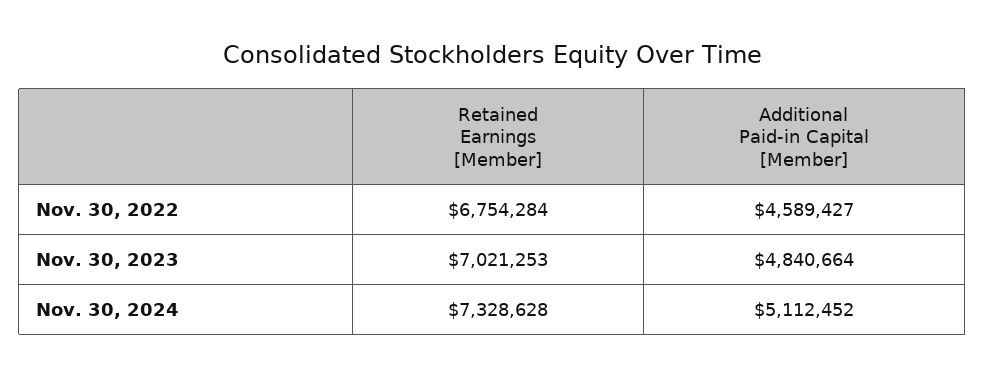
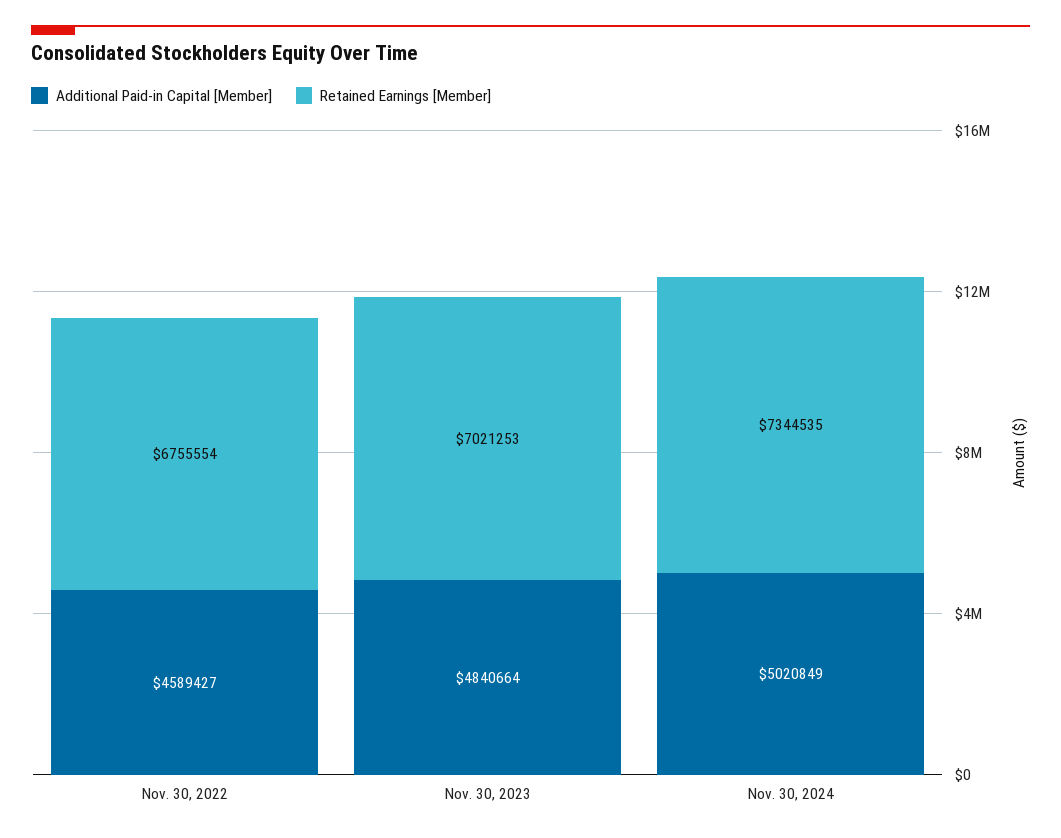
Retained Earnings [Member], Nov. 30, 2022: 6754284 -> 6755554
Retained Earnings [Member], Nov. 30, 2024: 7328628 -> 7344535
Additional Paid-in Capital [Member], Nov. 30, 2024: 5112452 -> 5020849

